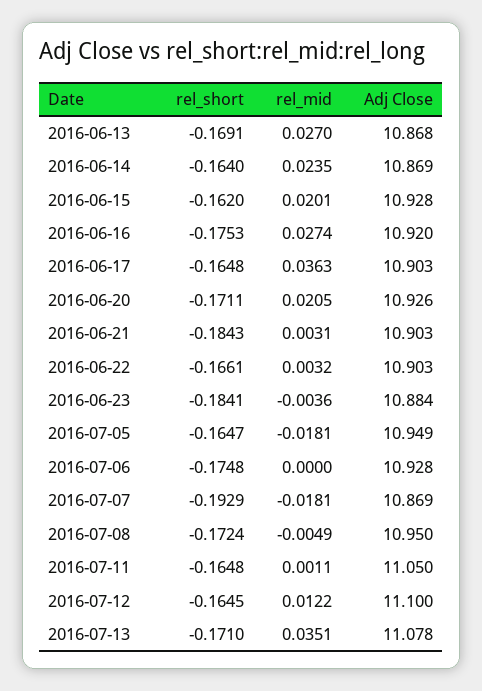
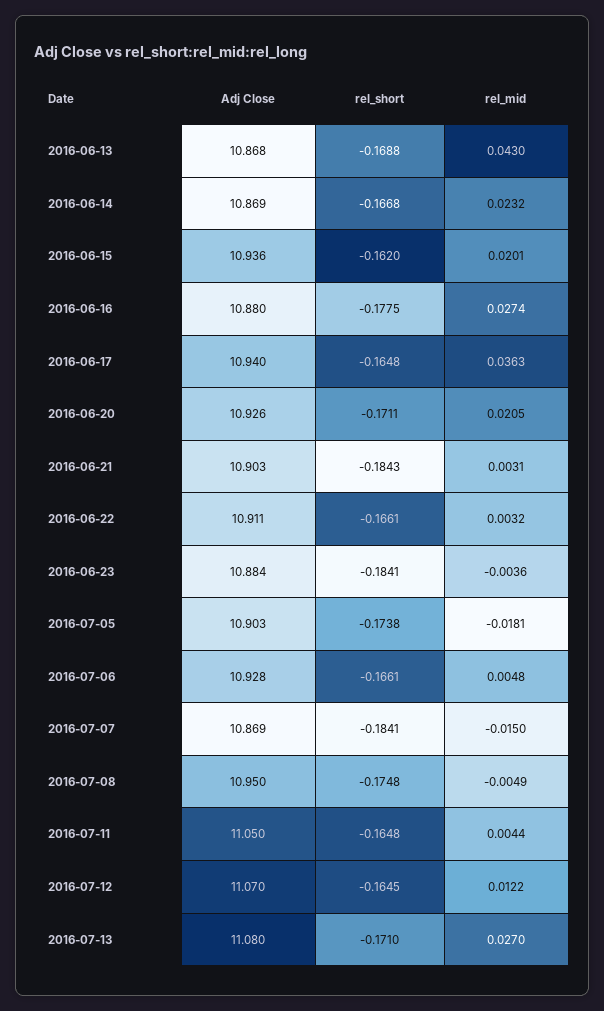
rel_short, 2016-06-13: -0.1691 -> -0.1688
rel_mid, 2016-06-13: 0.027 -> 0.043
rel_short, 2016-06-14: -0.164 -> -0.1668
rel_mid, 2016-06-14: 0.0235 -> 0.0232
Adj Close, 2016-06-15: 10.928 -> 10.936
rel_short, 2016-06-16: -0.1753 -> -0.1775
Adj Close, 2016-06-16: 10.92 -> 10.88
Adj Close, 2016-06-17: 10.903 -> 10.94
Adj Close, 2016-06-22: 10.903 -> 10.911
rel_short, 2016-07-05: -0.1647 -> -0.1738
Adj Close, 2016-07-05: 10.949 -> 10.903
rel_short, 2016-07-06: -0.1748 -> -0.1661
rel_mid, 2016-07-06: 0 -> 0.0048
rel_short, 2016-07-07: -0.1929 -> -0.1841
rel_mid, 2016-07-07: -0.0181 -> -0.015
rel_short, 2016-07-08: -0.1724 -> -0.1748
rel_mid, 2016-07-11: 0.0011 -> 0.0044
Adj Close, 2016-07-12: 11.1 -> 11.07
rel_mid, 2016-07-13: 0.0351 -> 0.027
Adj Close, 2016-07-13: 11.078 -> 11.08

